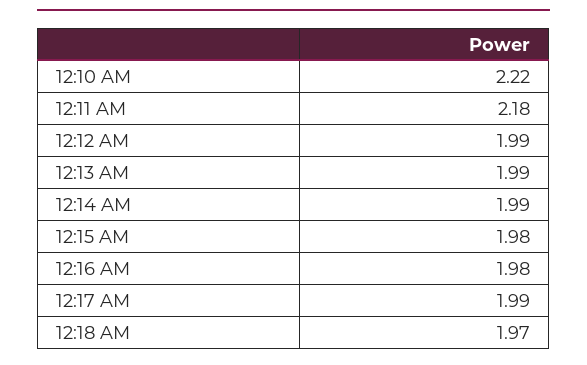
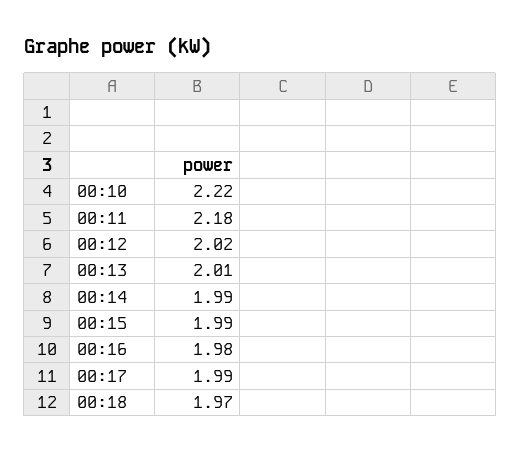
12:12 AM: 1.99 -> 2.02
12:13 AM: 1.99 -> 2.01
12:15 AM: 1.98 -> 1.99

